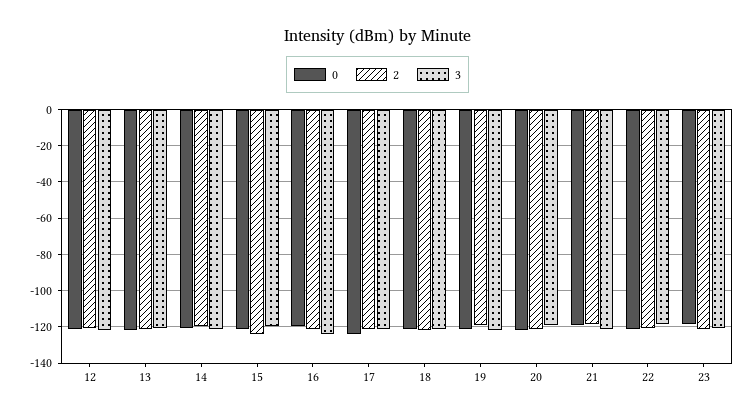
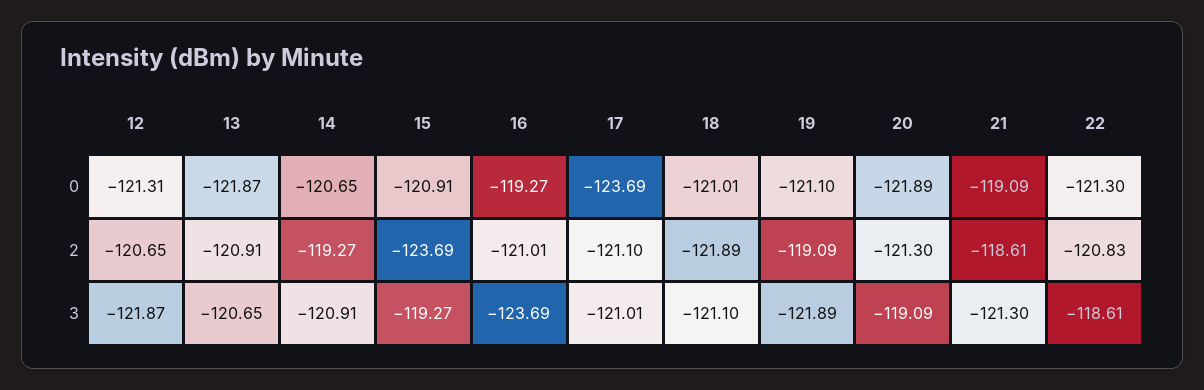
0, 23: -120 -> none
2, 23: -120 -> none
3, 23: -120 -> none

